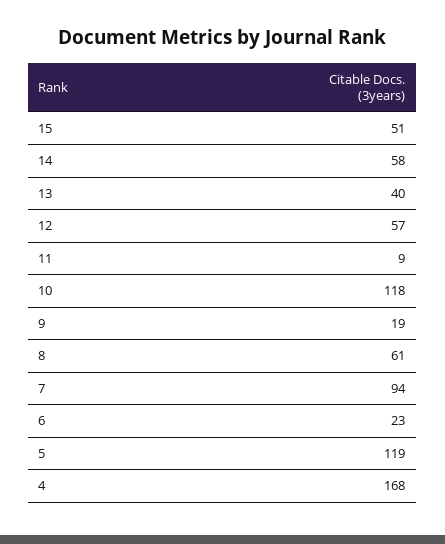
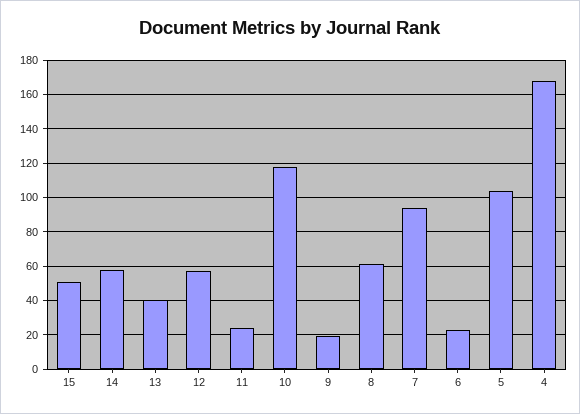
11: 9 -> 25
5: 119 -> 105

